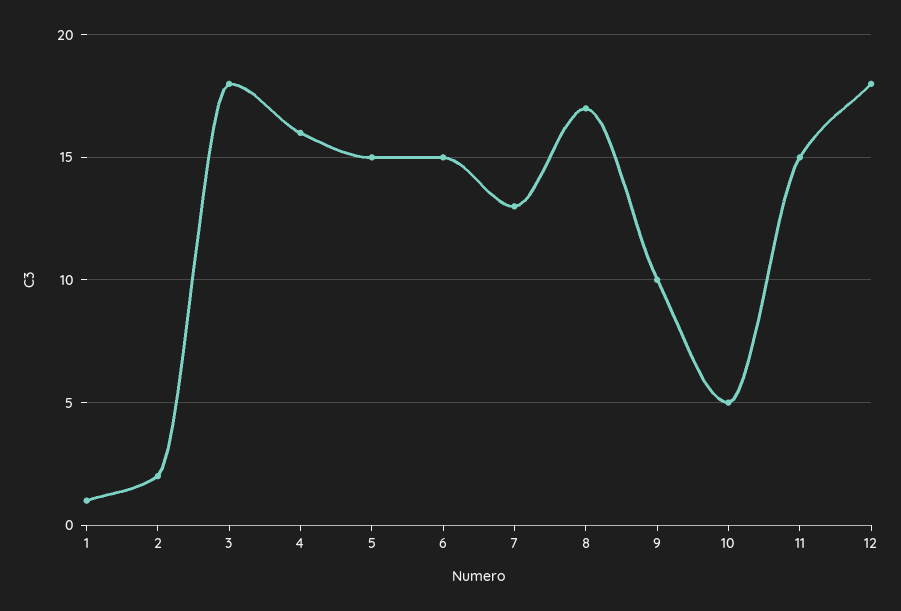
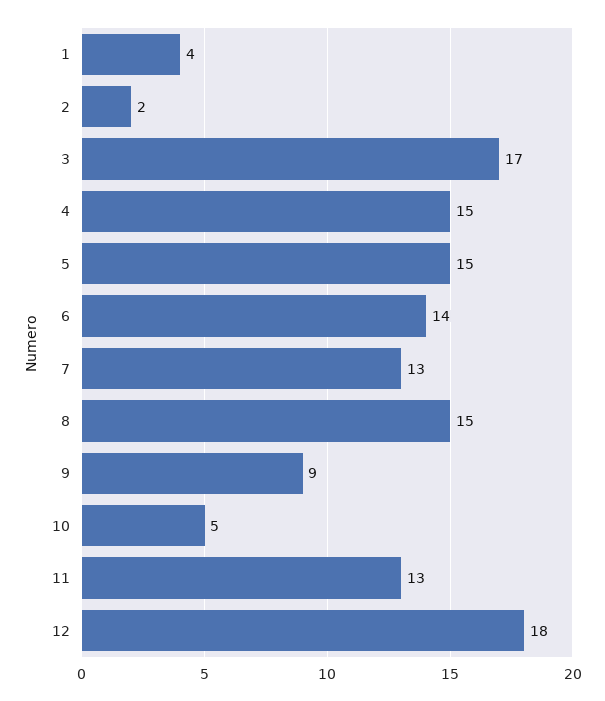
1: 1 -> 4
3: 18 -> 17
4: 16 -> 15
6: 15 -> 14
8: 17 -> 15
9: 10 -> 9
11: 15 -> 13

